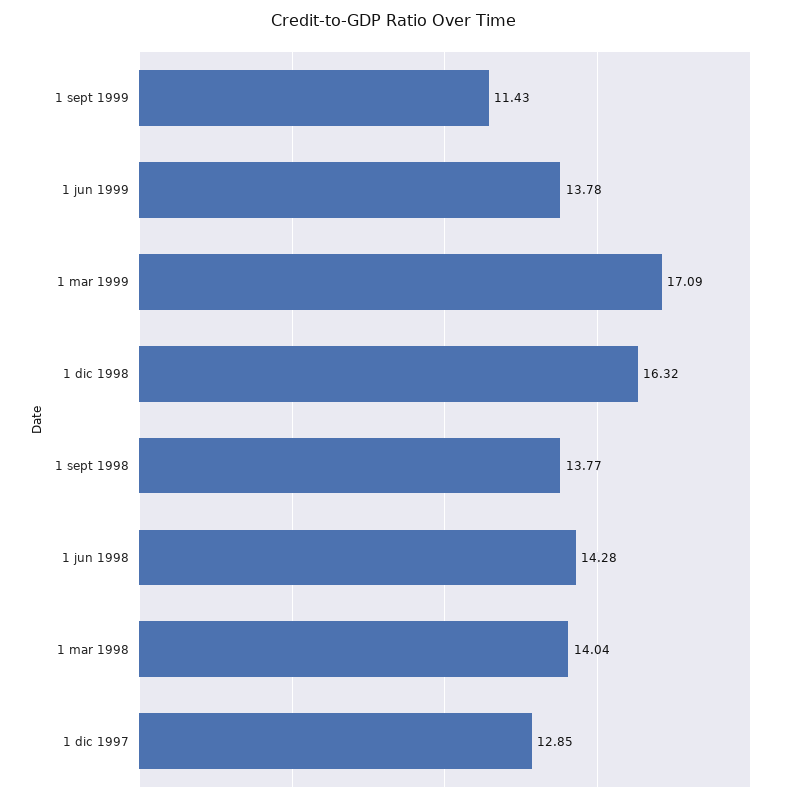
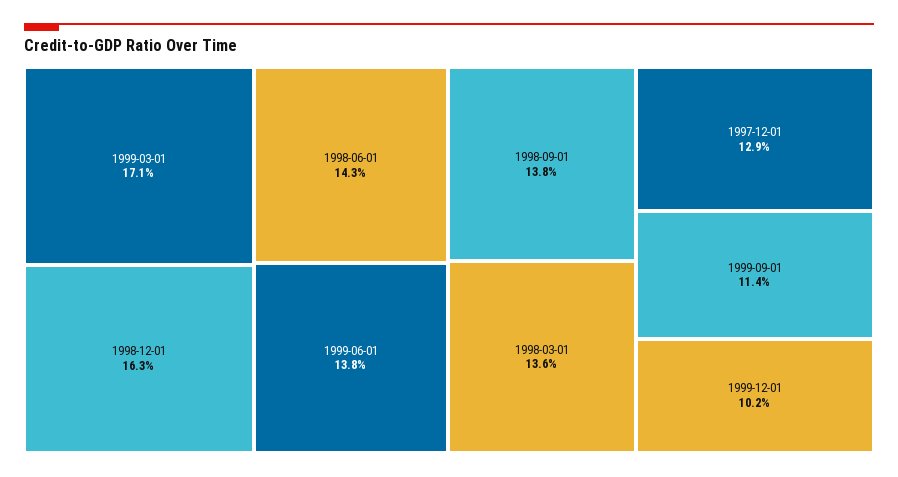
1 mar 1998: 14.04 -> 13.6
1999-12-01: none -> 10.2

